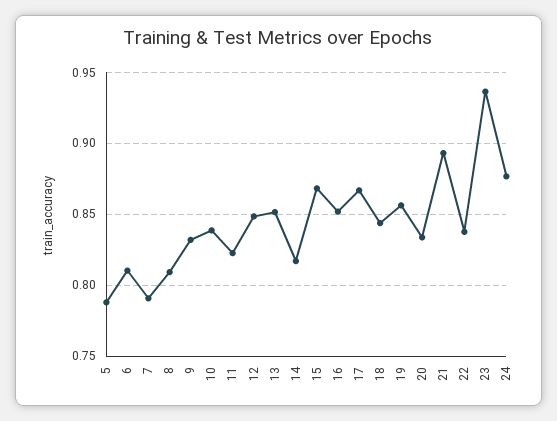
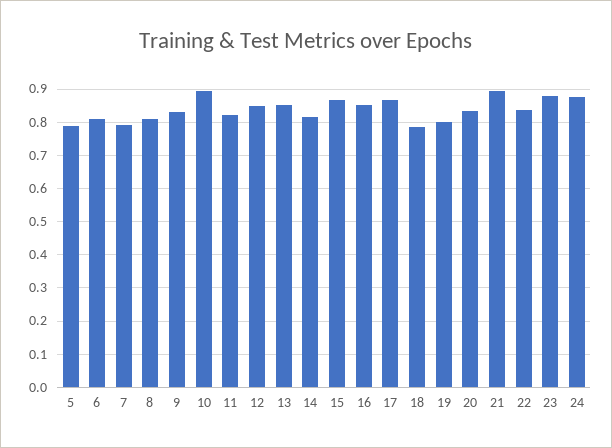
10: 0.84 -> 0.9
18: 0.845 -> 0.78
19: 0.855 -> 0.8
23: 0.935 -> 0.88

